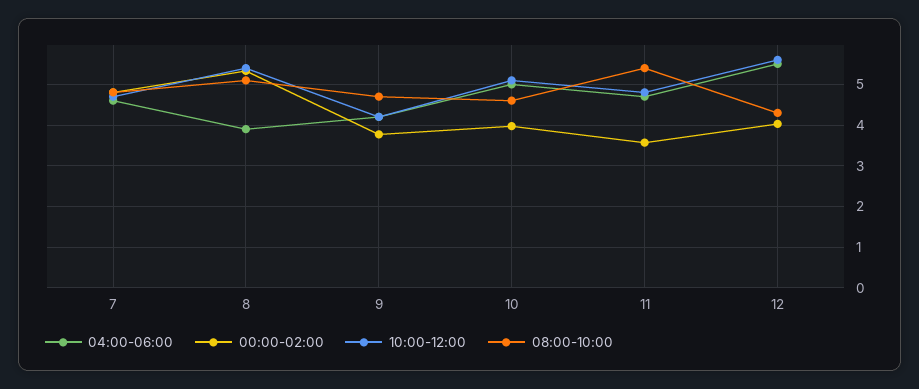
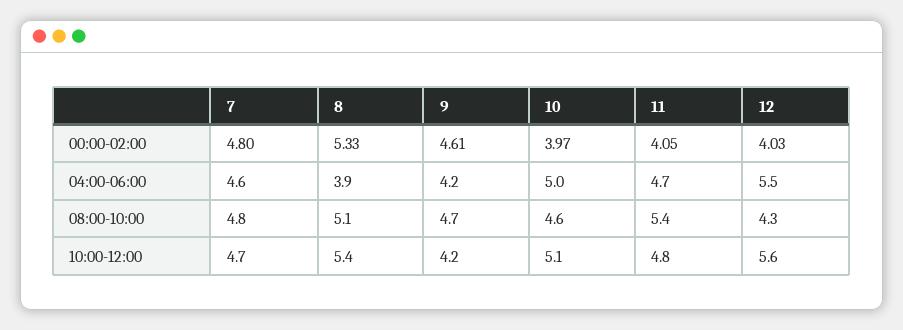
00:00-02:00, 9: 3.8 -> 4.61
00:00-02:00, 11: 3.6 -> 4.05

